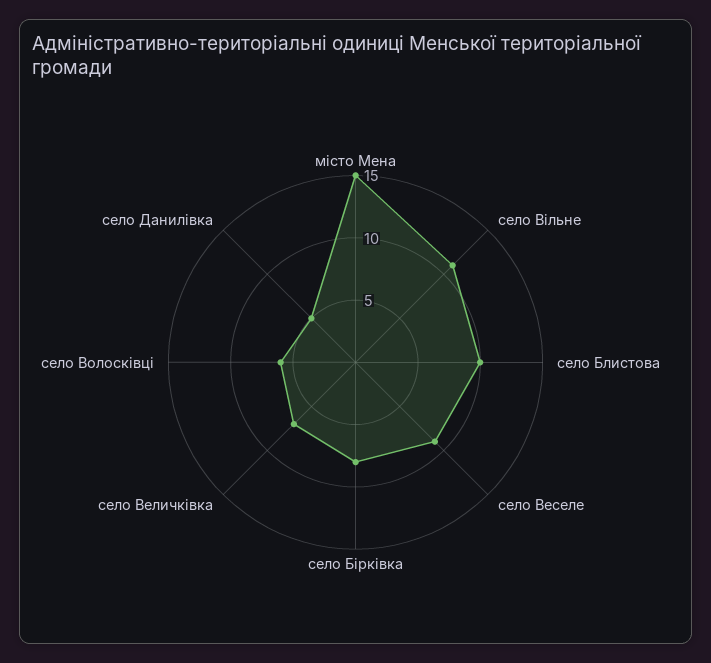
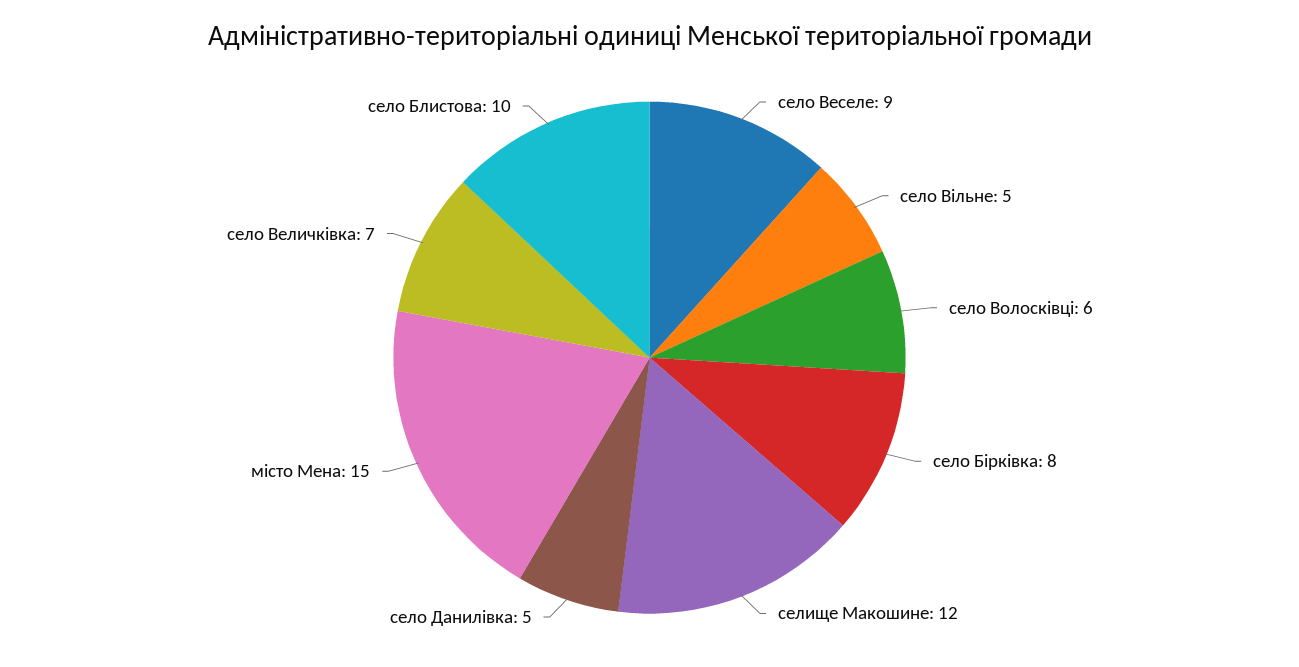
село Вільне: 11 -> 5
селище Макошине: none -> 12

